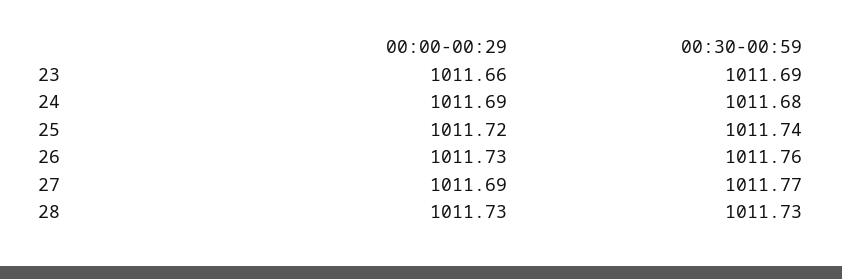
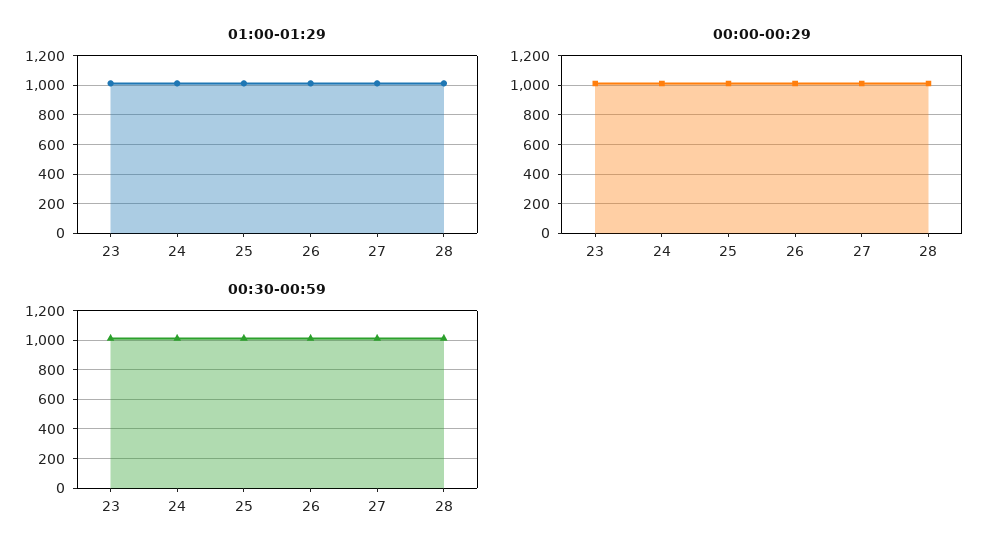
01:00-01:29, 23: none -> 1000
01:00-01:29, 24: none -> 1000
01:00-01:29, 25: none -> 1000
01:00-01:29, 26: none -> 1000
01:00-01:29, 27: none -> 1000
01:00-01:29, 28: none -> 1000

